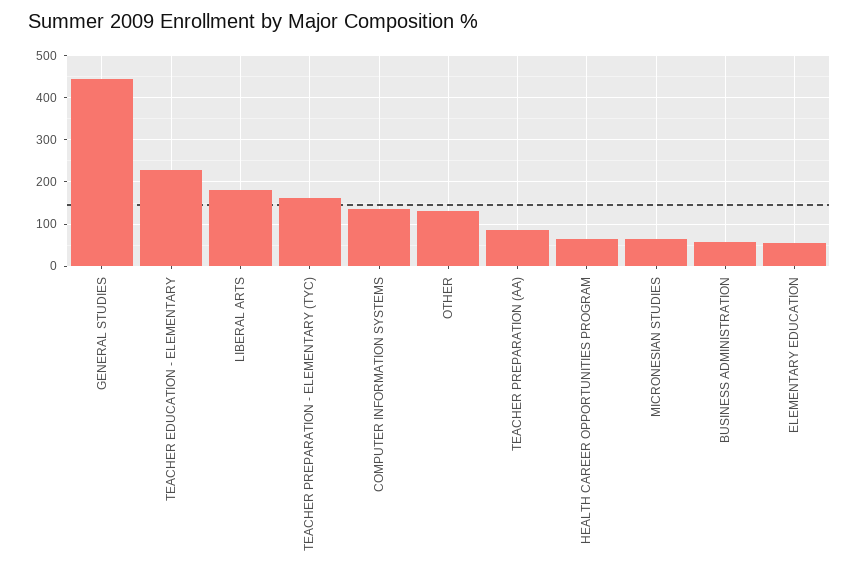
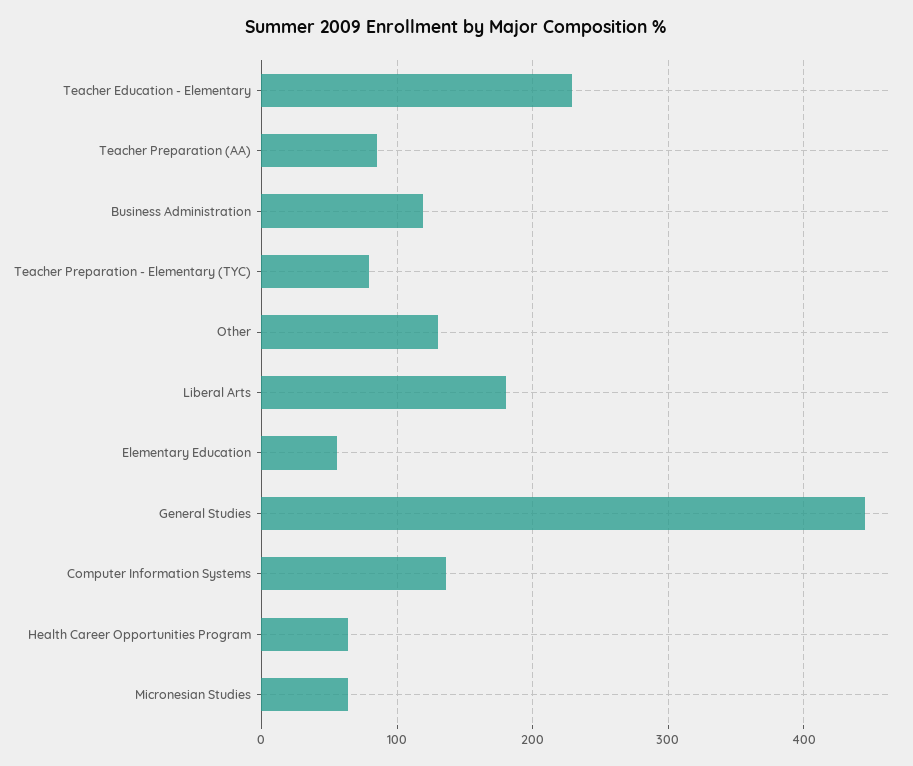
TEACHER PREPARATION - ELEMENTARY (TYC): 160 -> 80
BUSINESS ADMINISTRATION: 60 -> 120

